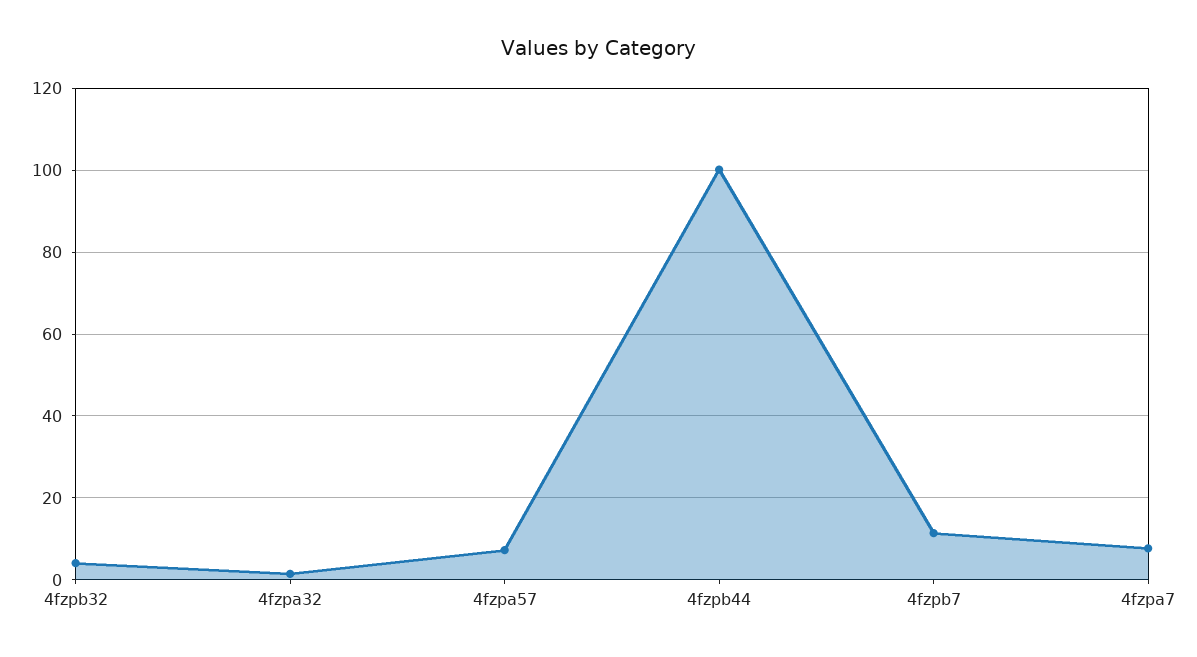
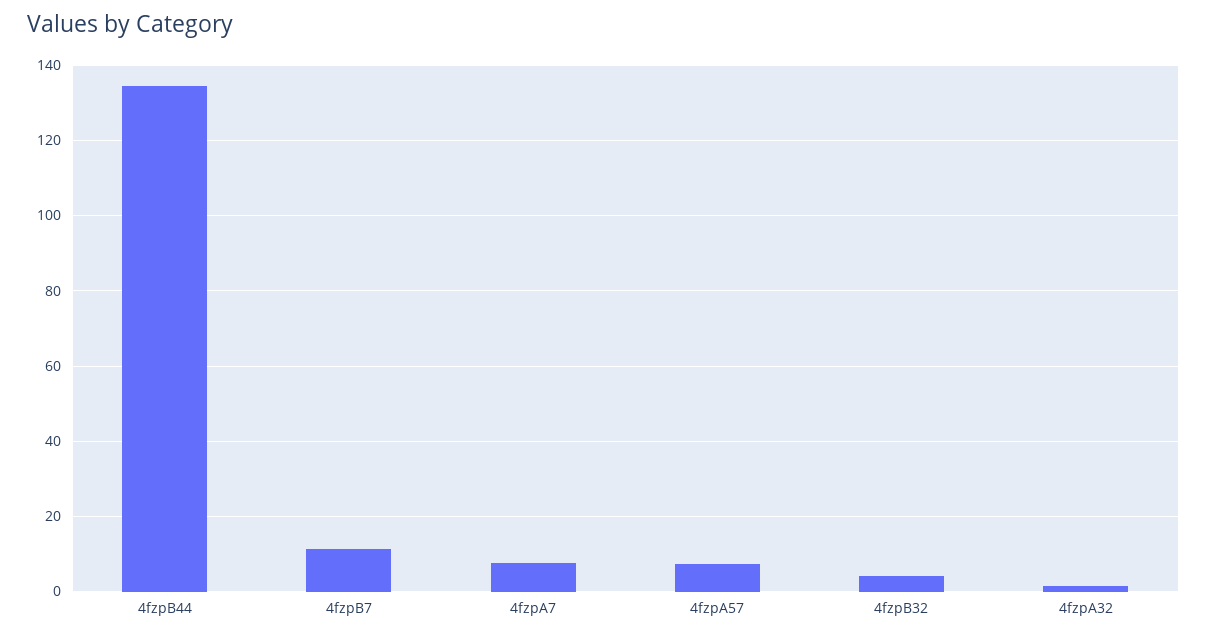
4fzpb44: 100 -> 134

